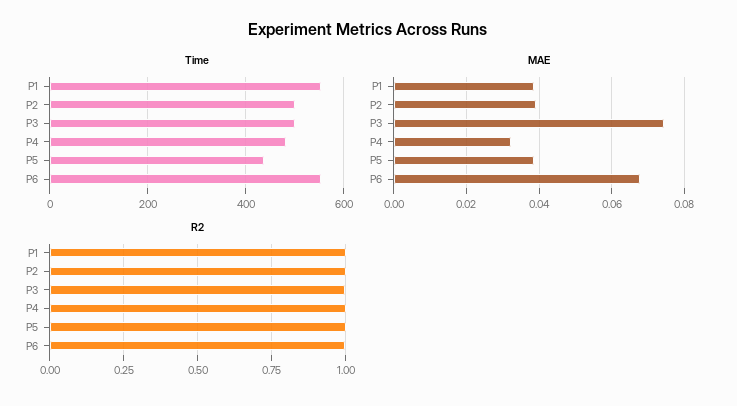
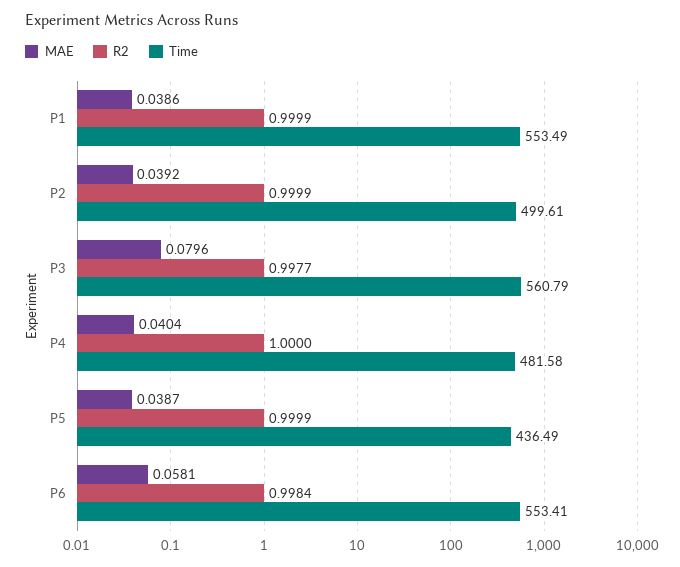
Time, P3: 500 -> 560.79
MAE, P3: 0.074 -> 0.0796
MAE, P4: 0.032 -> 0.0404
MAE, P6: 0.068 -> 0.0581

